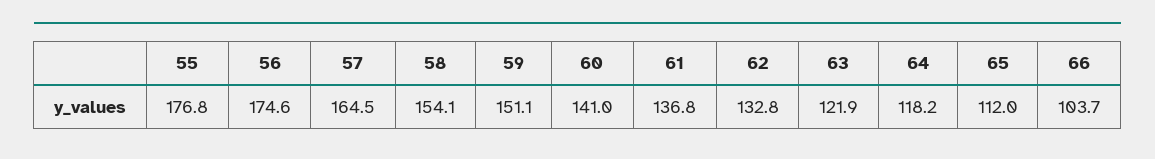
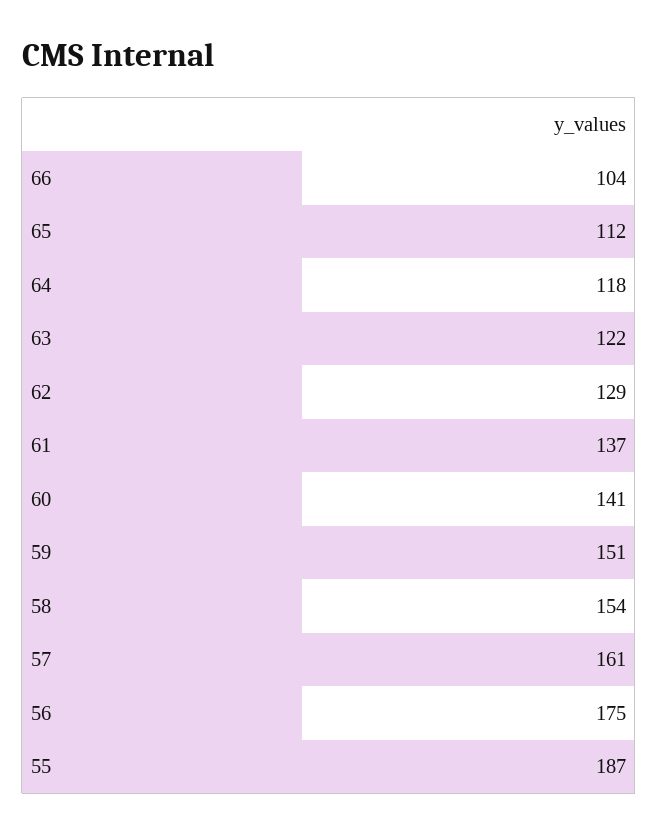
55: 176.8 -> 187
57: 164.5 -> 161
62: 132.8 -> 129

